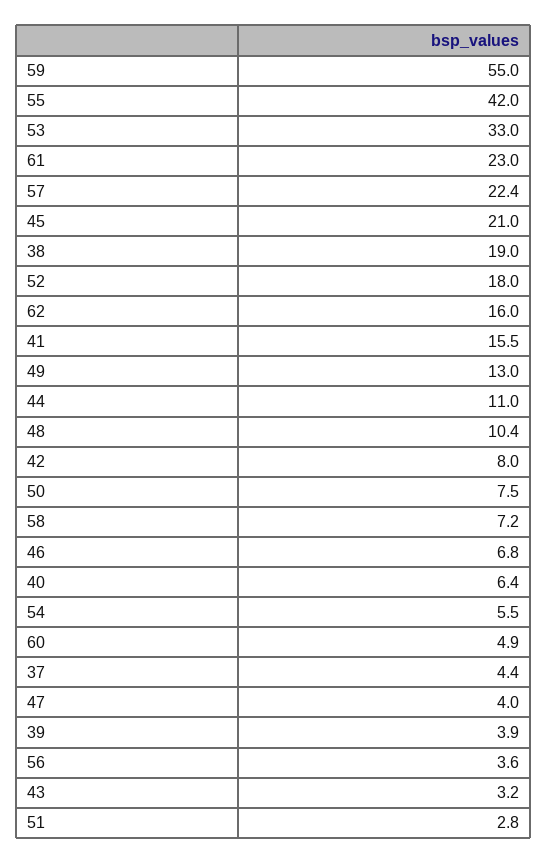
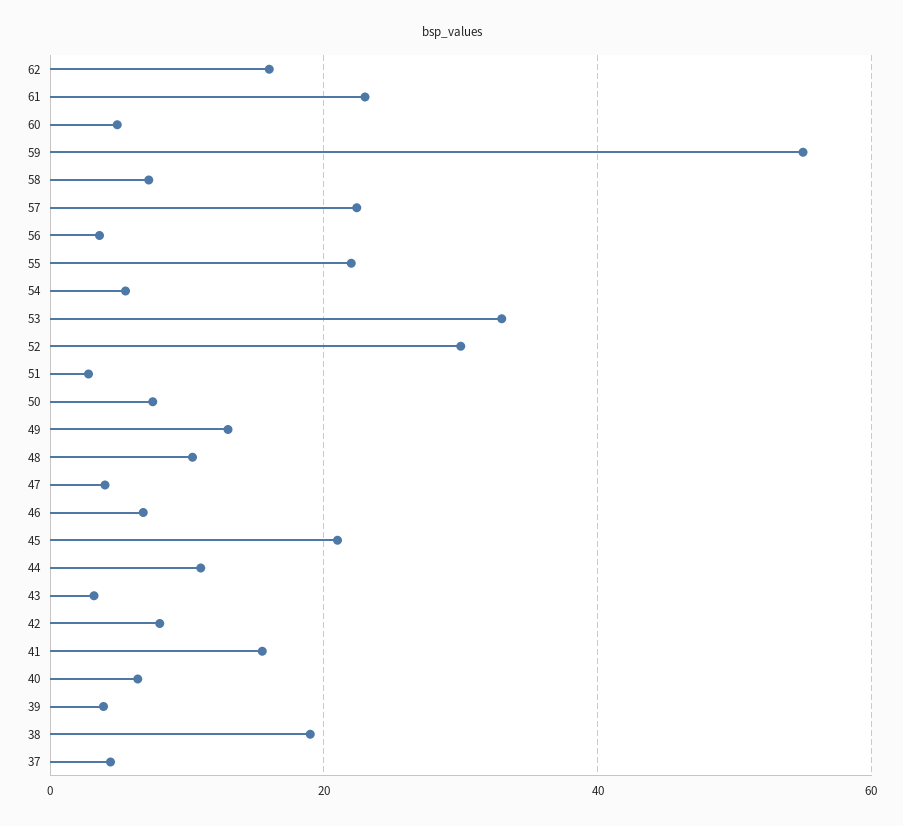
55: 42 -> 22
52: 18 -> 30

